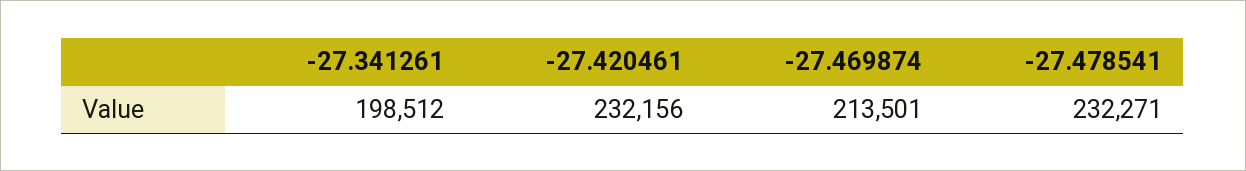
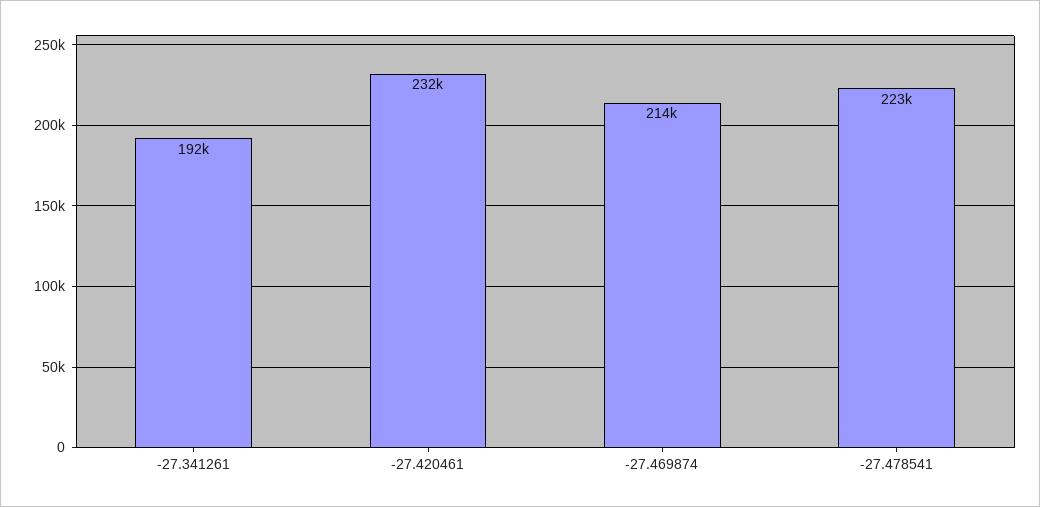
-27.341261: 198512 -> 192000
-27.478541: 232271 -> 223000

